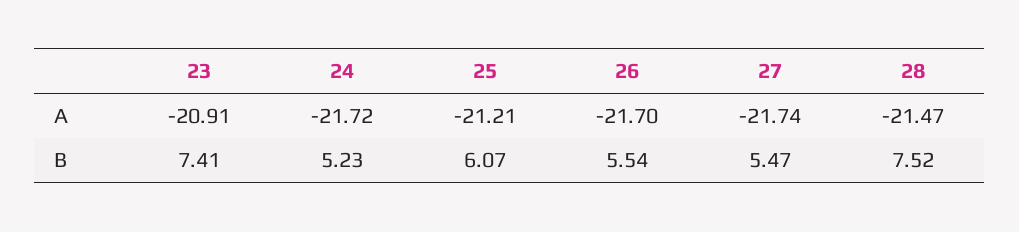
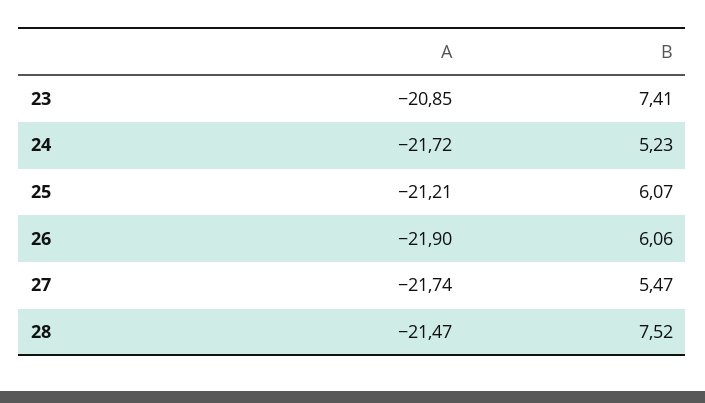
23, A: -20.91 -> -20.85
26, A: -21.7 -> -21.9
26, B: 5.54 -> 6.06

